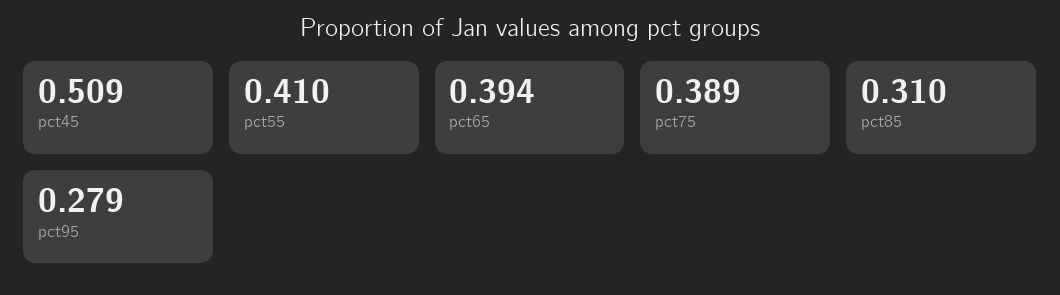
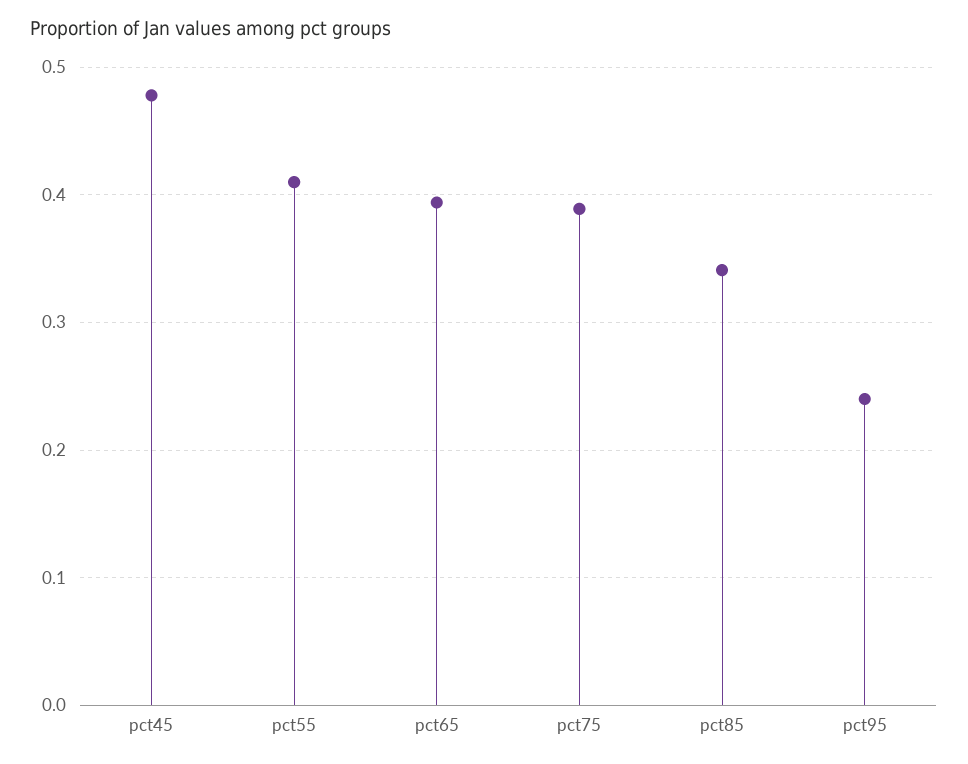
pct45: 0.509 -> 0.48
pct85: 0.31 -> 0.34
pct95: 0.279 -> 0.24

